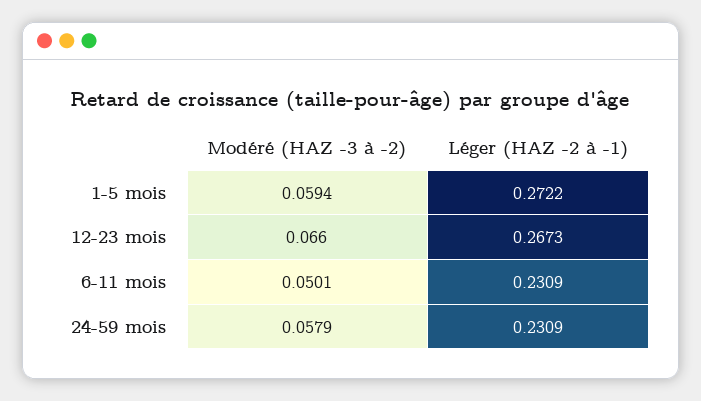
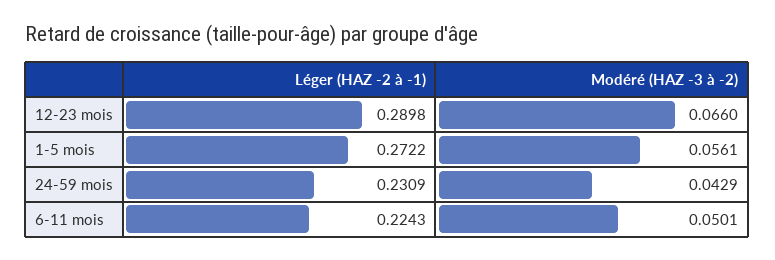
Modéré (HAZ -3 à -2), 1-5 mois: 0.0594 -> 0.0561
Léger (HAZ -2 à -1), 12-23 mois: 0.2673 -> 0.2898
Léger (HAZ -2 à -1), 6-11 mois: 0.2309 -> 0.2243
Modéré (HAZ -3 à -2), 24-59 mois: 0.0579 -> 0.0429

